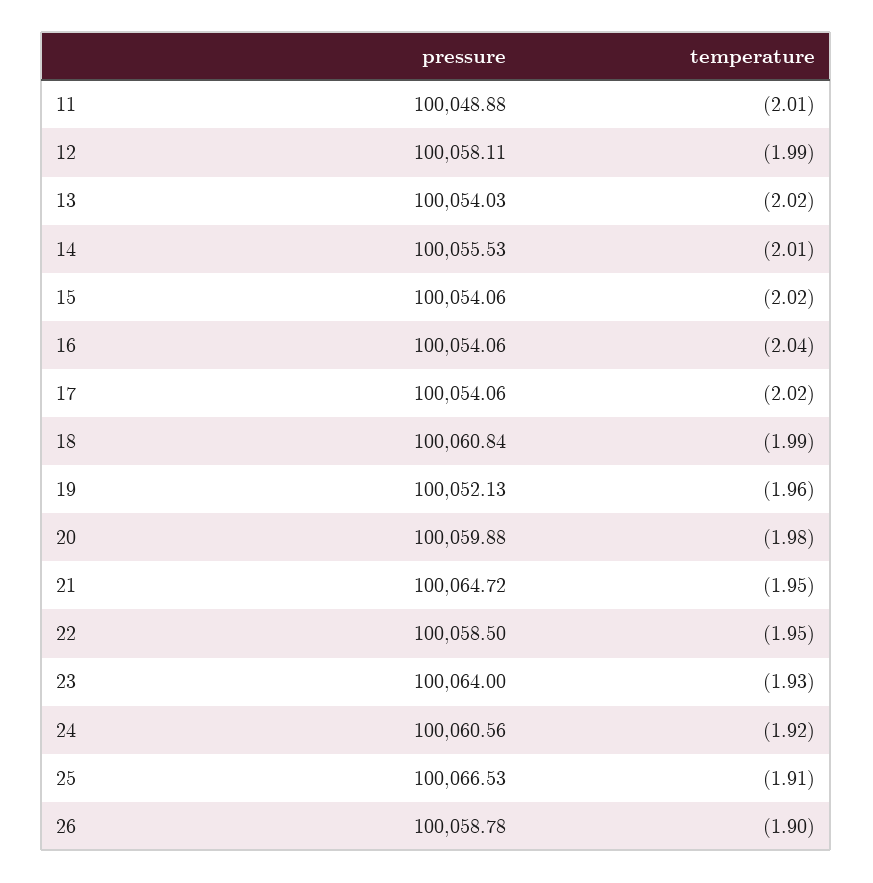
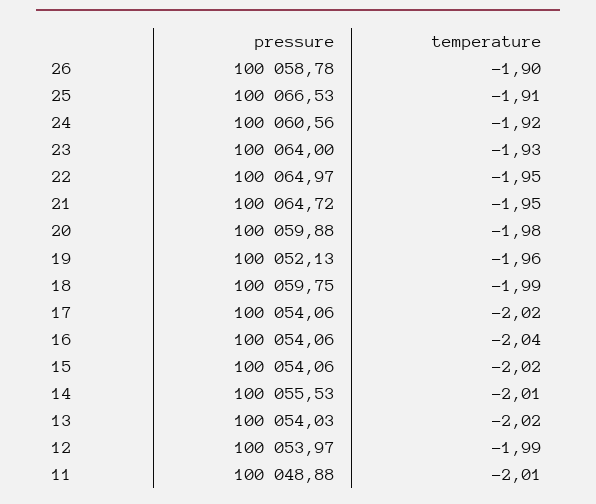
pressure, 12: 100058.11 -> 100053.97
pressure, 18: 100060.84 -> 100059.75
pressure, 22: 100058.5 -> 100064.97

